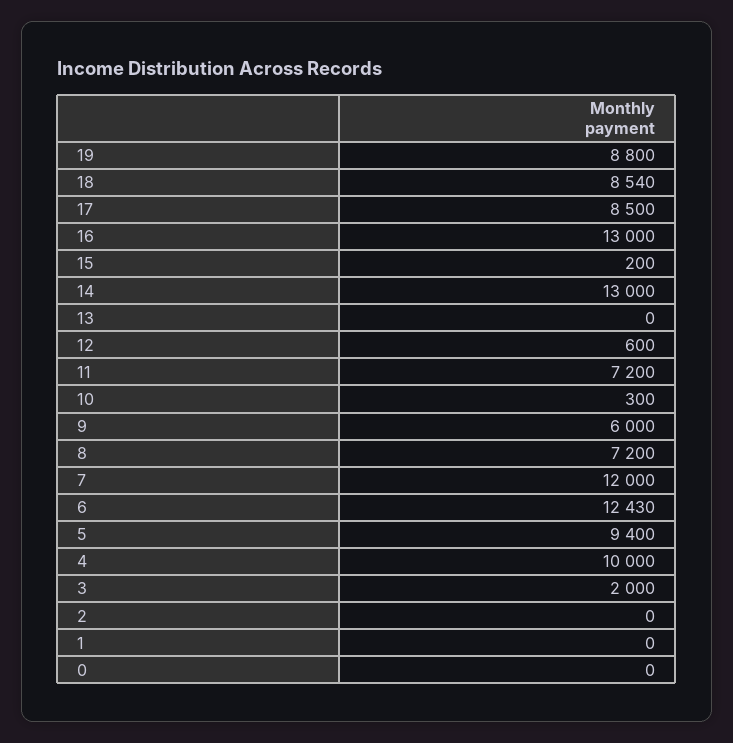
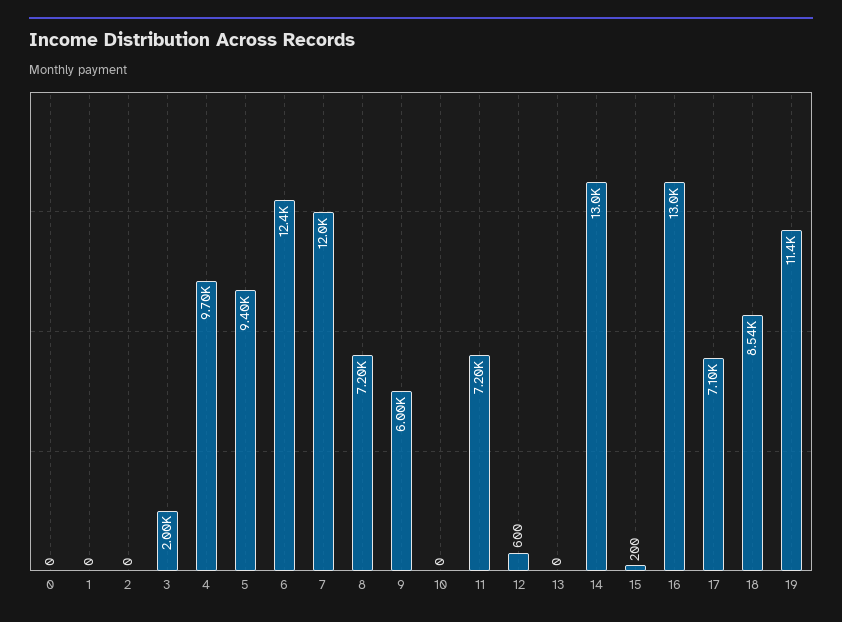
19: 8800 -> 11400
17: 8500 -> 7100
10: 300 -> 0
4: 10000 -> 9700

